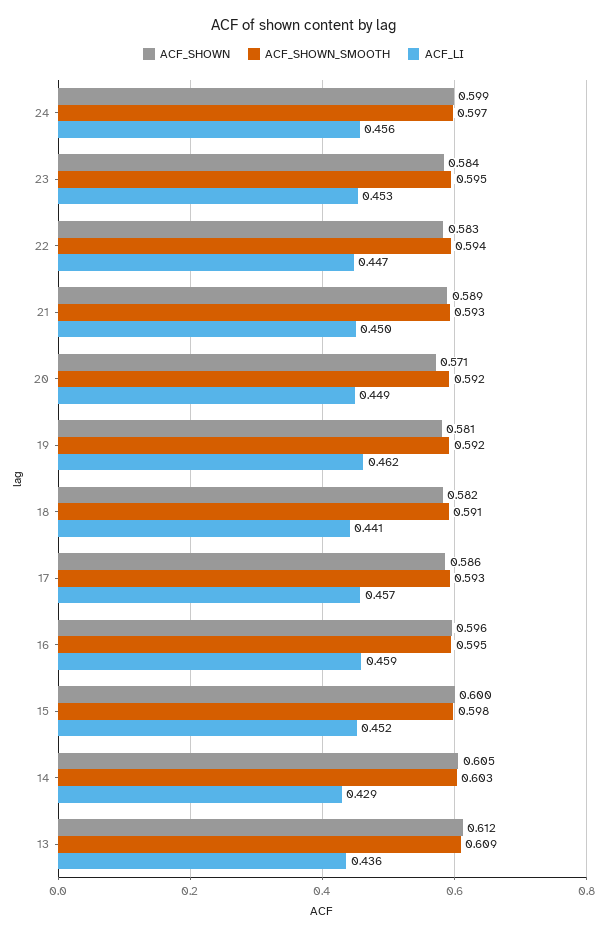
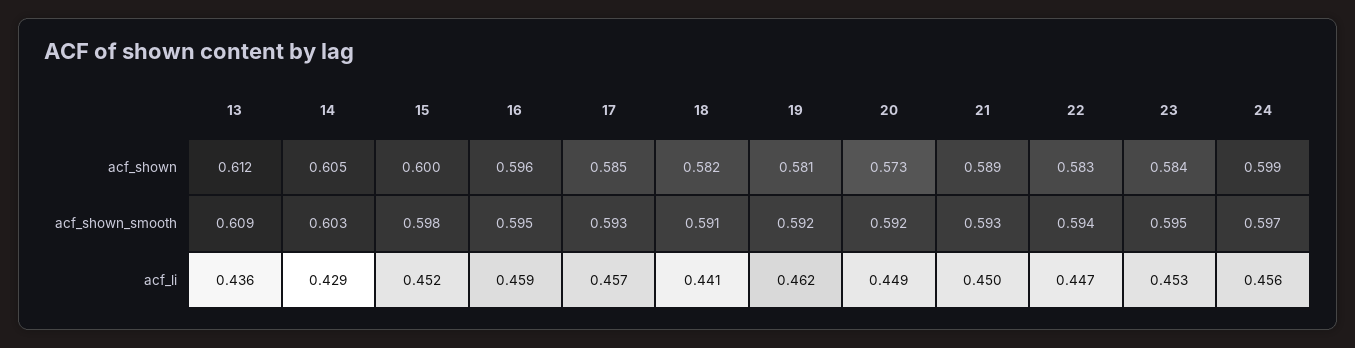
ACF_SHOWN, 20: 0.571 -> 0.573
ACF_SHOWN, 17: 0.586 -> 0.585

